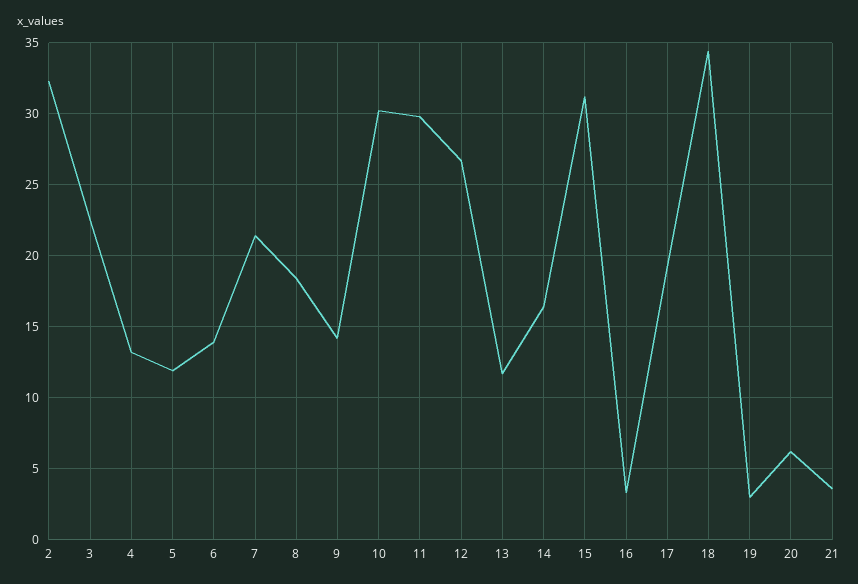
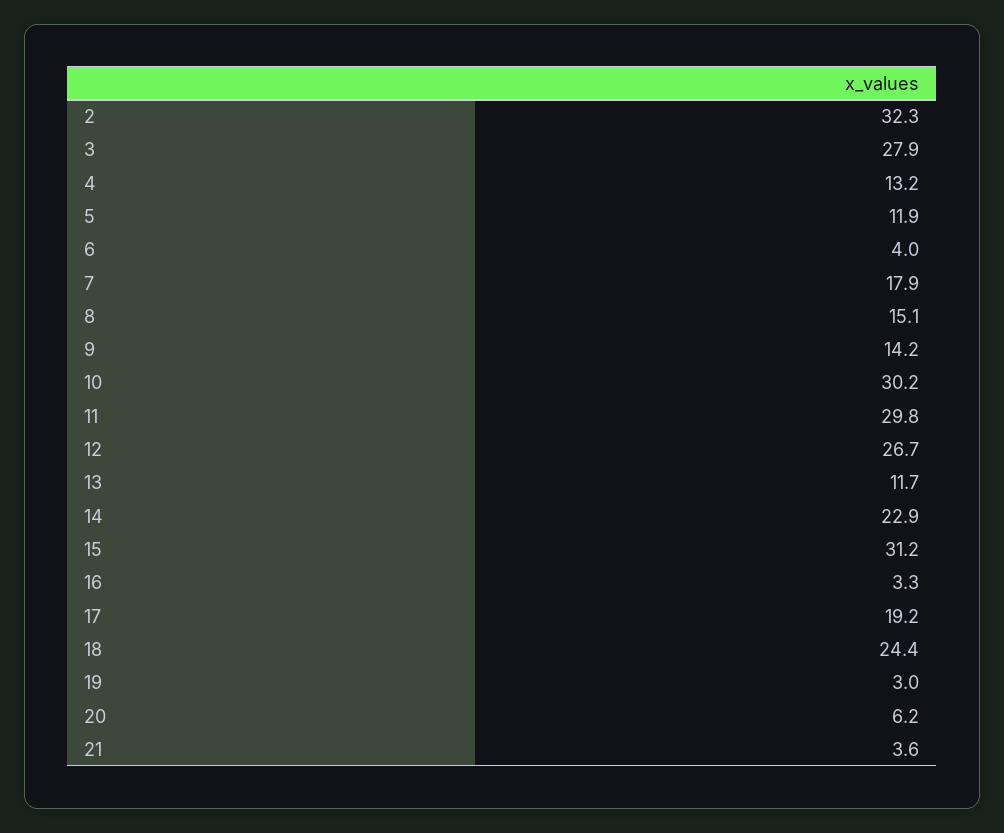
3: 22.5 -> 27.9
6: 14 -> 4
7: 21.5 -> 17.9
8: 18.5 -> 15.1
14: 16.5 -> 22.9
18: 34.5 -> 24.4

